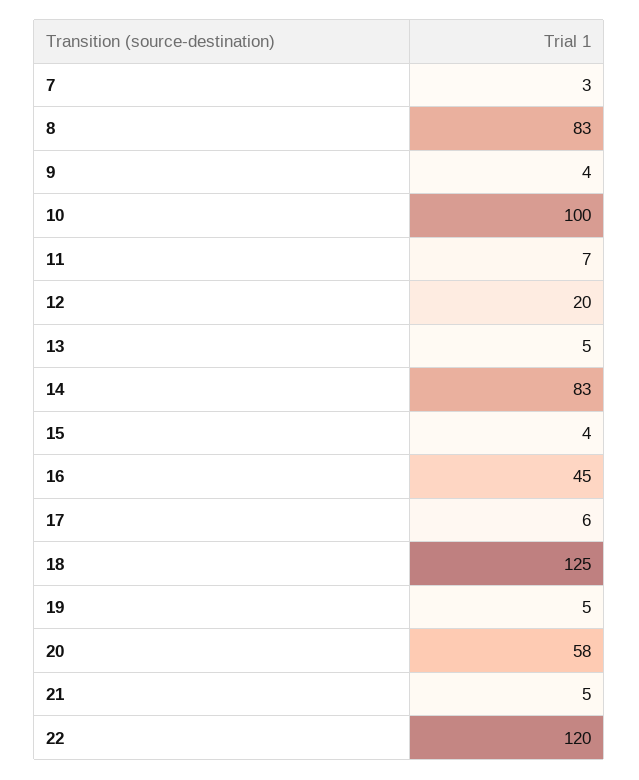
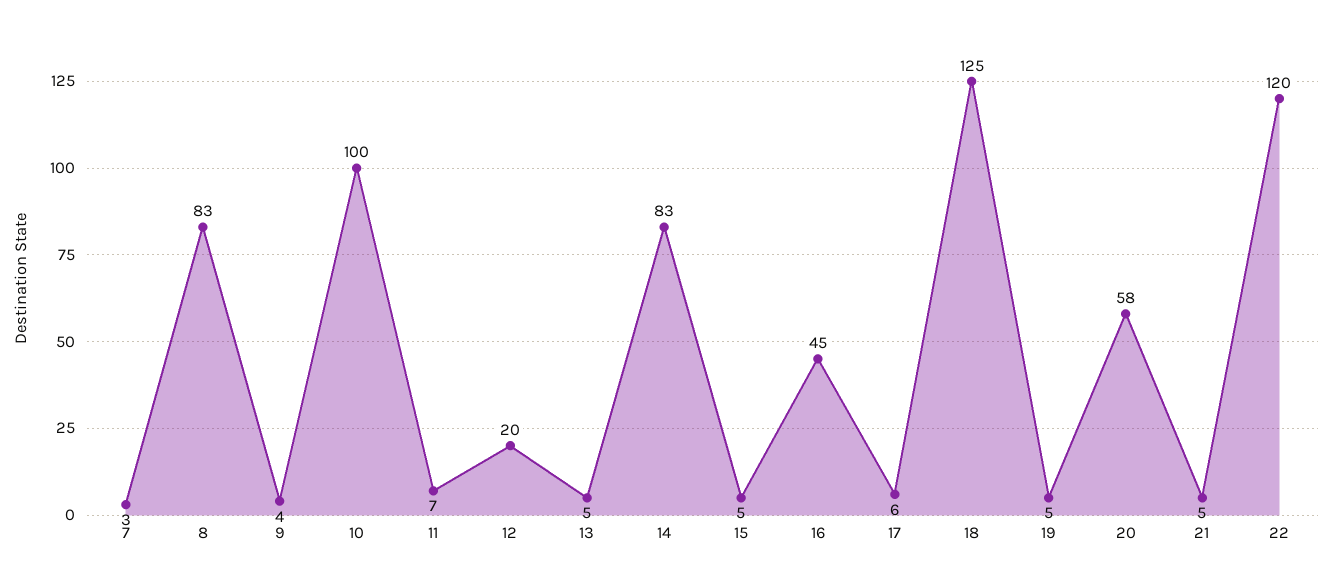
15: 4 -> 5

